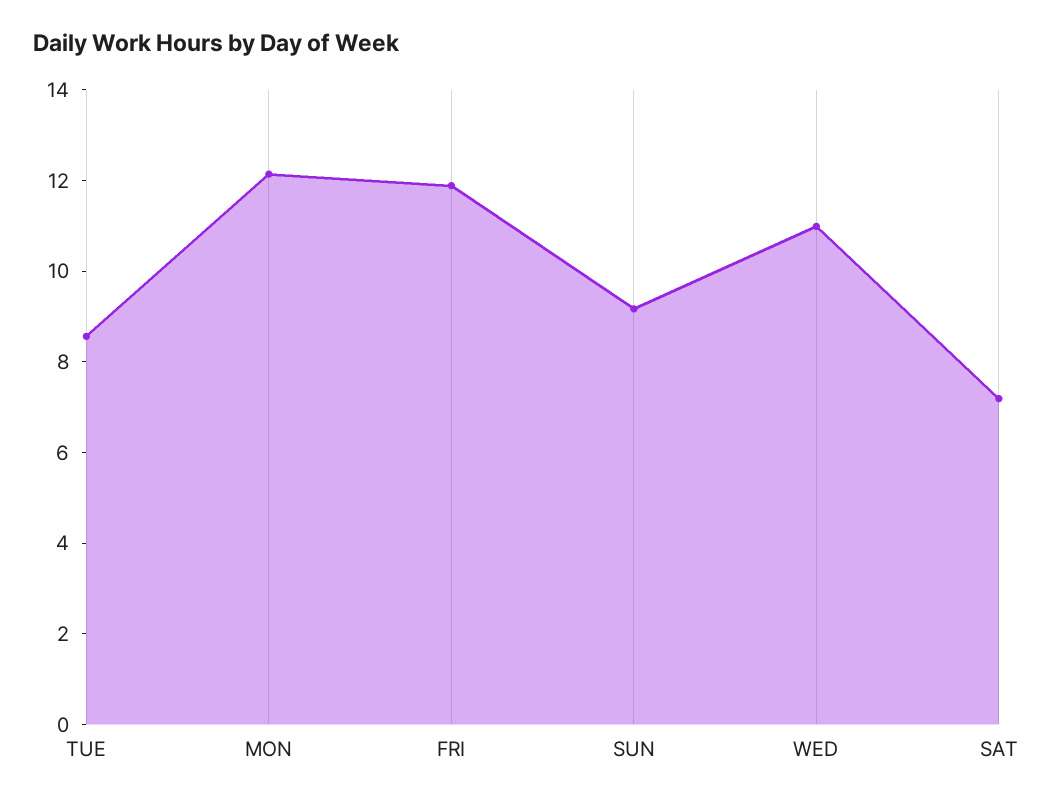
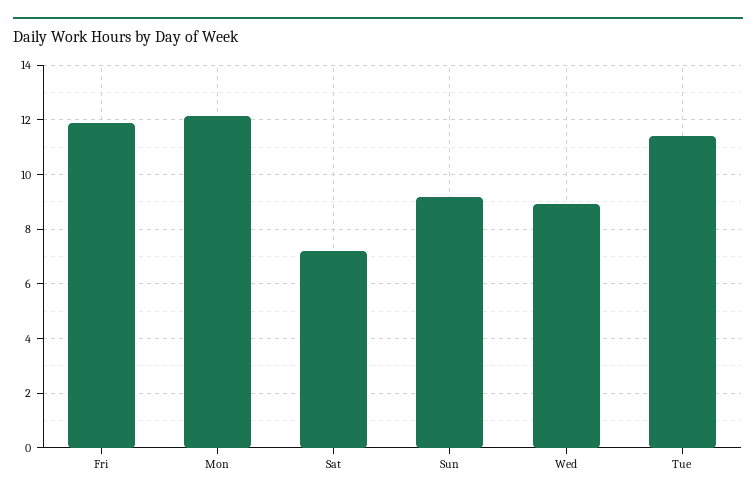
TUE: 8.5 -> 11.5
WED: 11 -> 9

